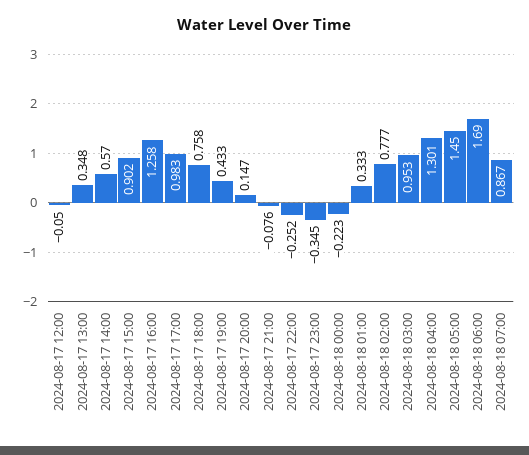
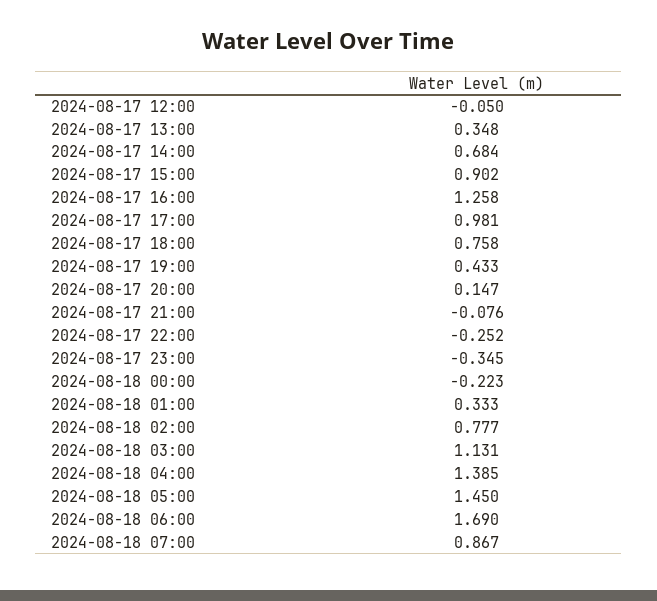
2024-08-17 14:00: 0.57 -> 0.684
2024-08-17 17:00: 0.983 -> 0.981
2024-08-18 03:00: 0.953 -> 1.131
2024-08-18 04:00: 1.301 -> 1.385

